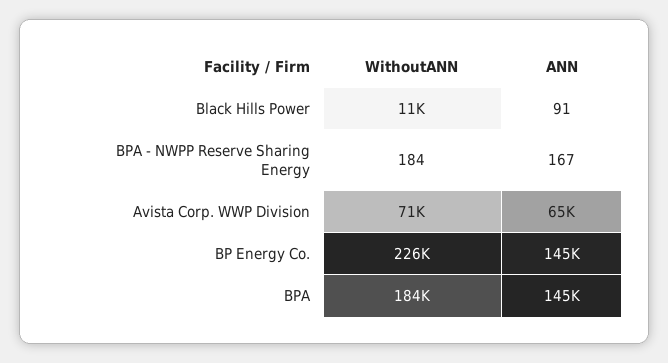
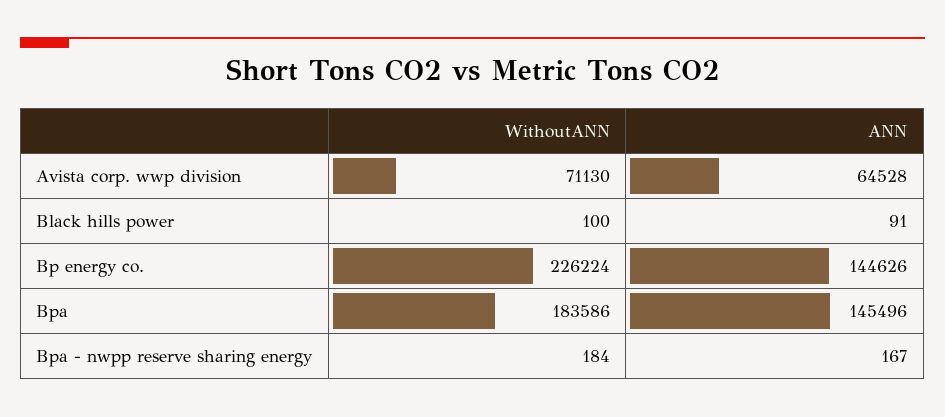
WithoutANN, Black Hills Power: 11000 -> 100

